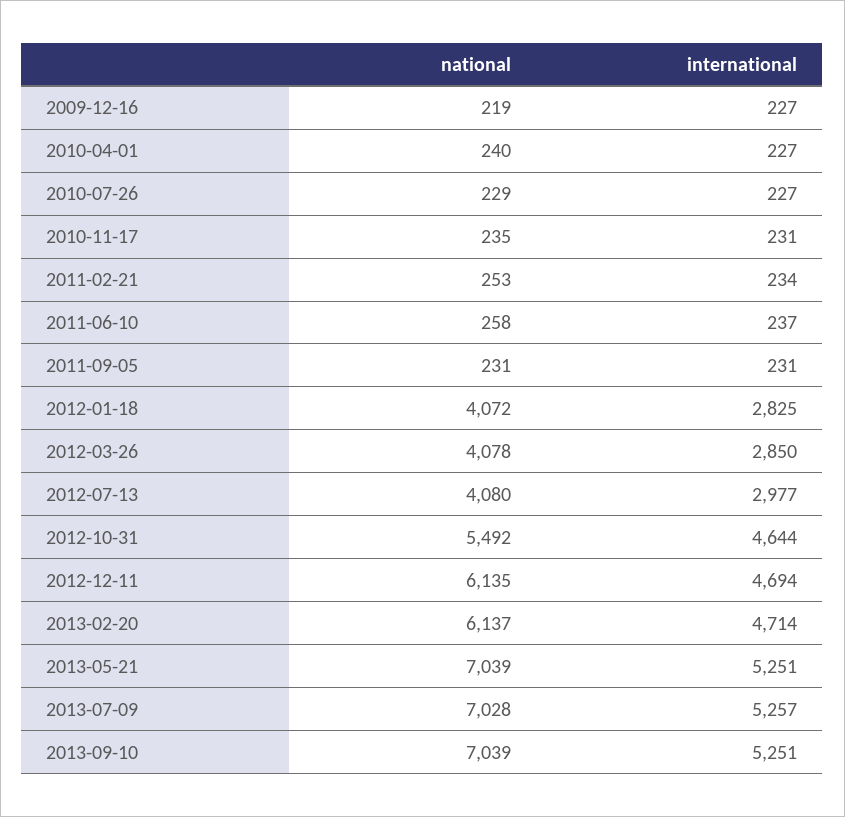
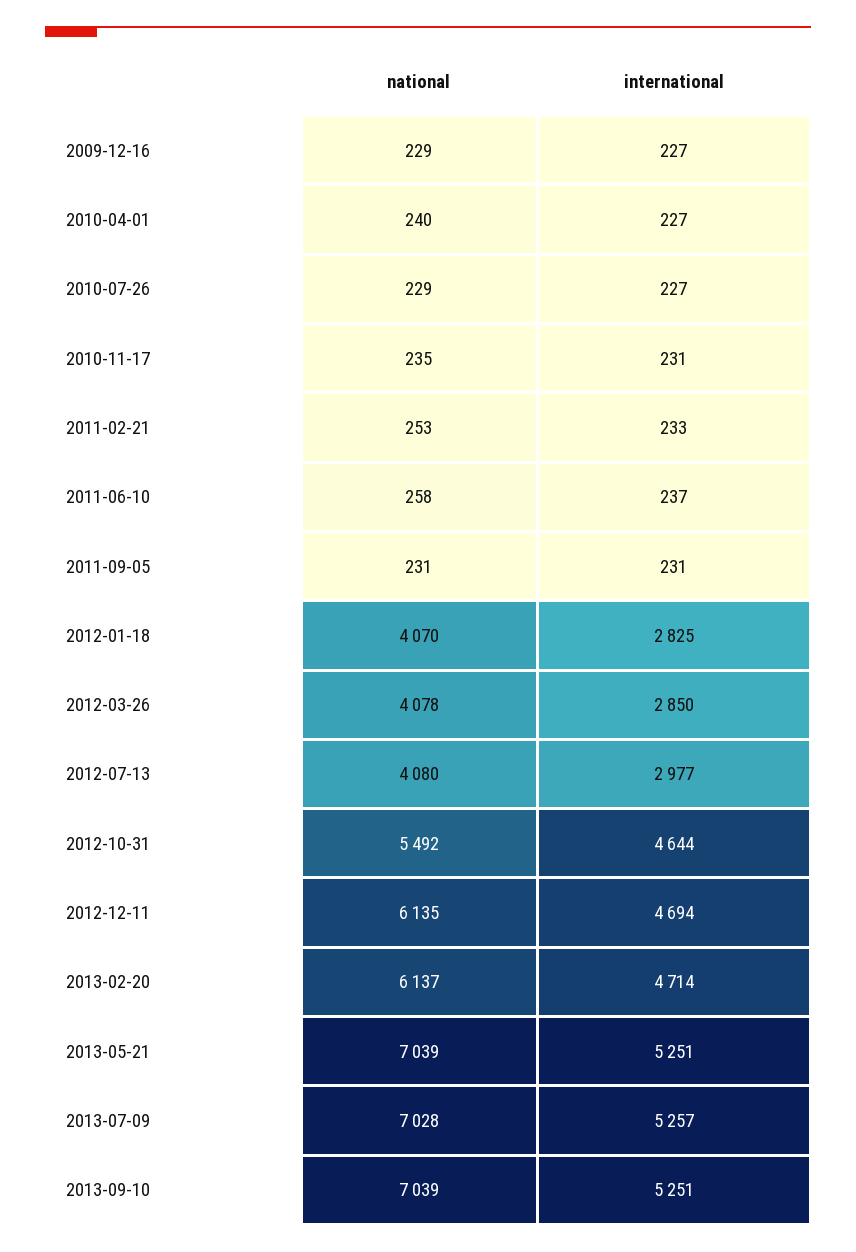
national, 2009-12-16: 219 -> 229
international, 2011-02-21: 234 -> 233
national, 2012-01-18: 4072 -> 4070

